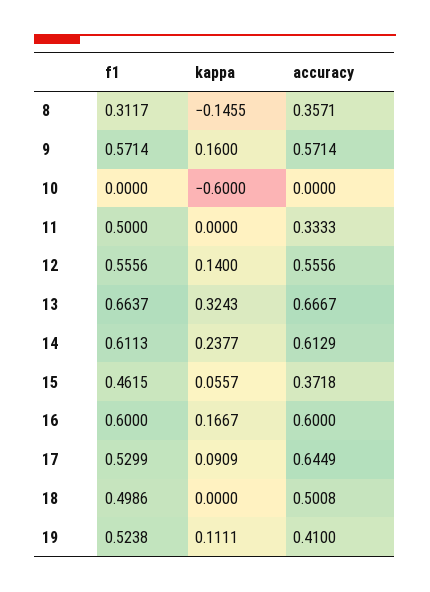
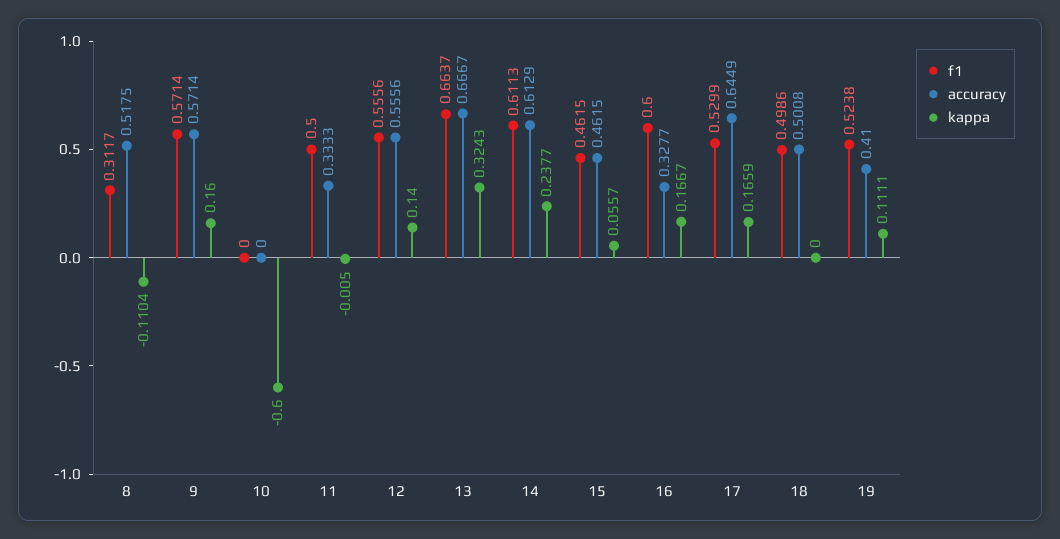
kappa, 8: -0.1455 -> -0.1104
accuracy, 8: 0.3571 -> 0.5175
kappa, 11: 0 -> -0.005
accuracy, 15: 0.3718 -> 0.4615
accuracy, 16: 0.6 -> 0.3277
kappa, 17: 0.0909 -> 0.1659

